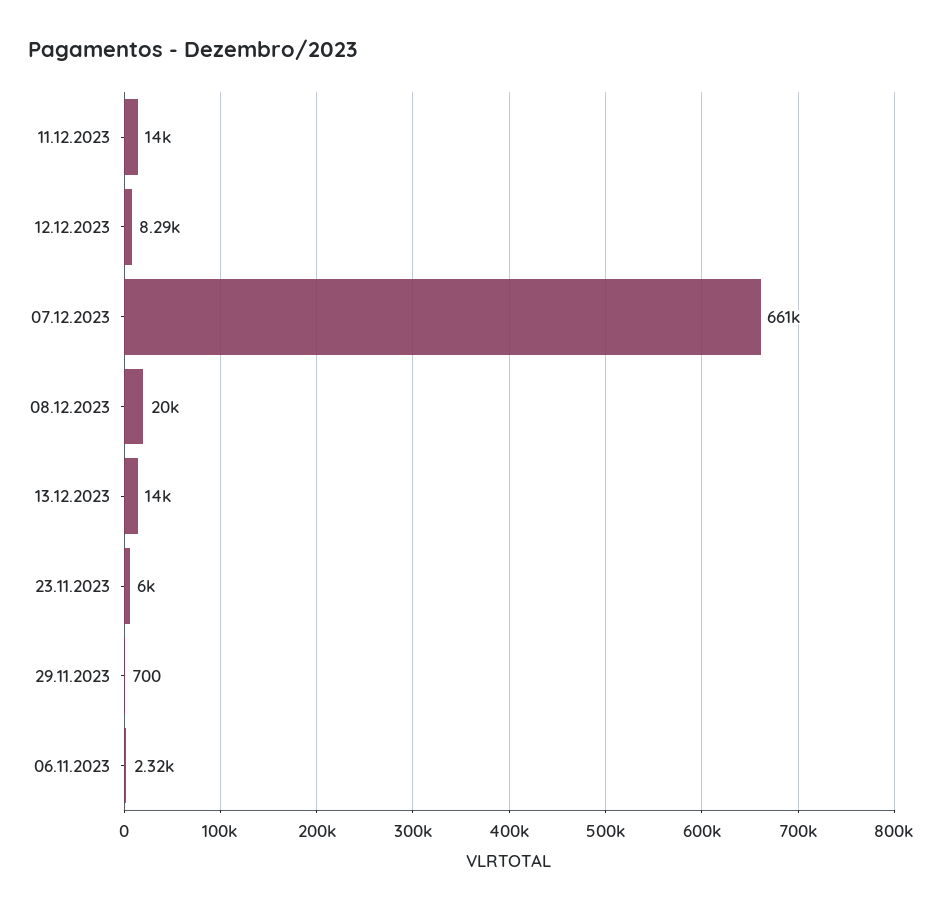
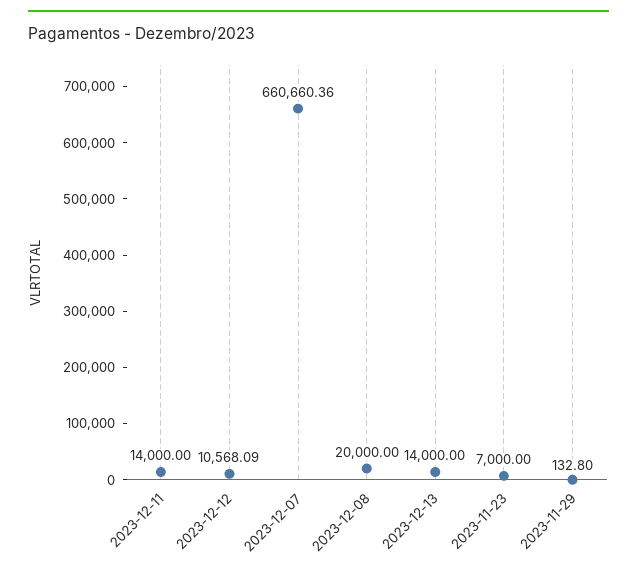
12.12.2023: 8290 -> 10568.09
23.11.2023: 6000 -> 7000
29.11.2023: 700 -> 132.8
06.11.2023: 2320 -> none

